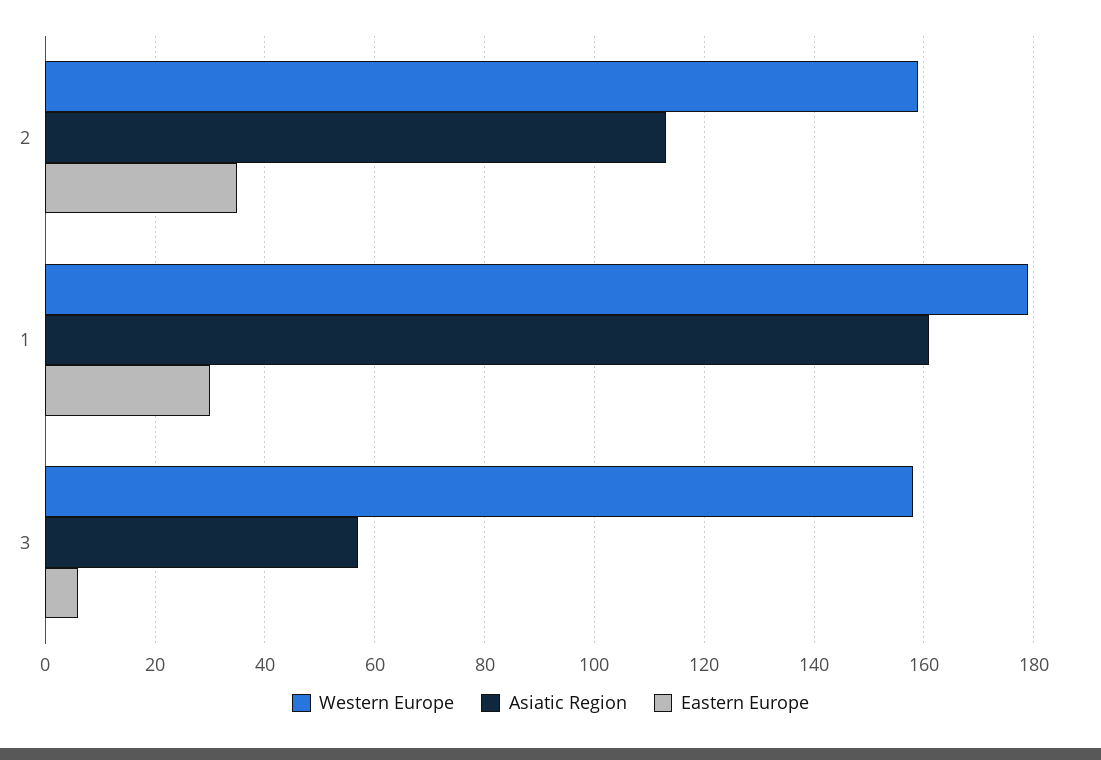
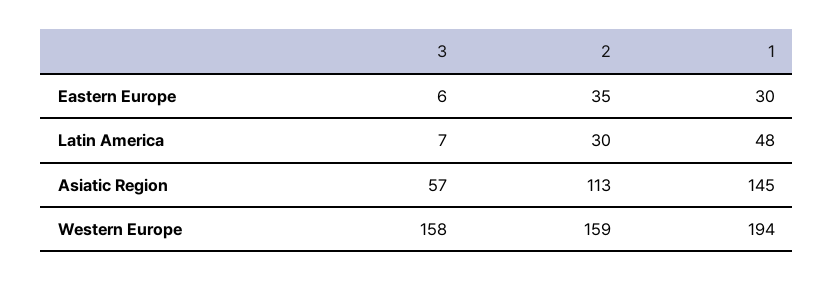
Western Europe, 1: 180 -> 194
Asiatic Region, 1: 160 -> 145
Latin America, 3: none -> 7
Latin America, 2: none -> 30
Latin America, 1: none -> 48

